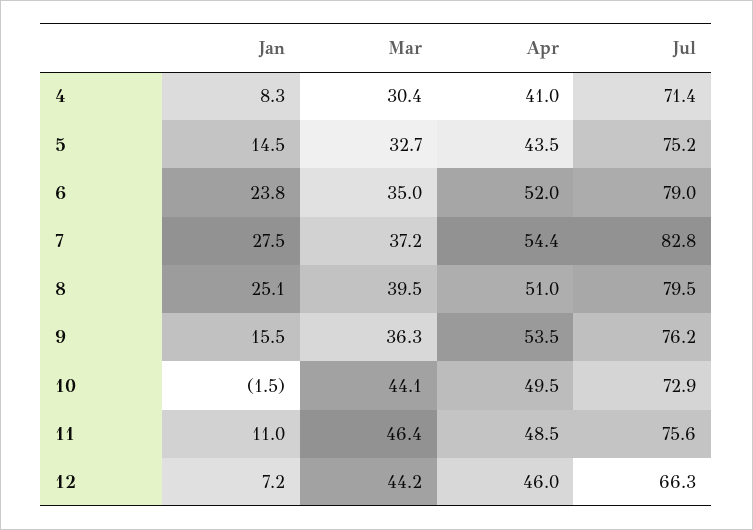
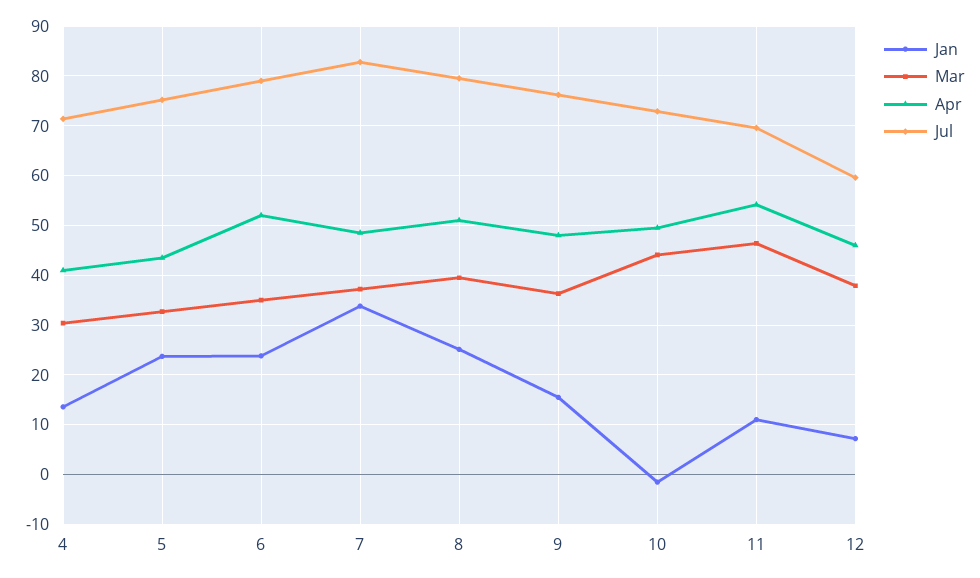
Jan, 4: 8.3 -> 14
Jan, 5: 14.5 -> 24
Jan, 7: 27.5 -> 34
Apr, 7: 54.4 -> 48
Apr, 9: 53.5 -> 48
Apr, 11: 48.5 -> 54
Jul, 11: 75.6 -> 70
Mar, 12: 44.2 -> 38
Jul, 12: 66.3 -> 60

